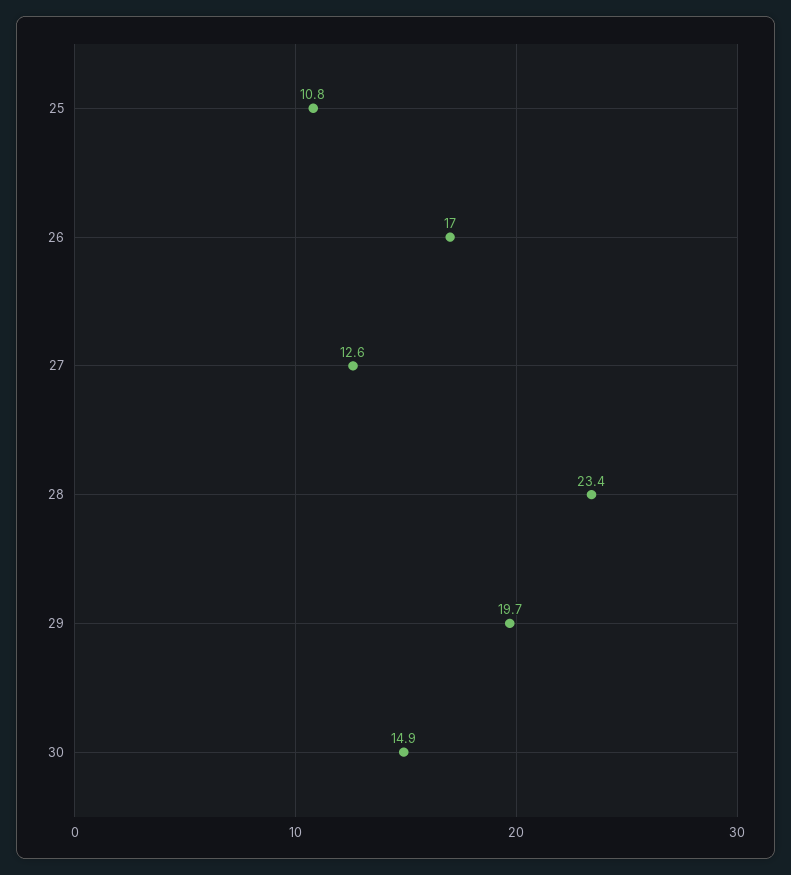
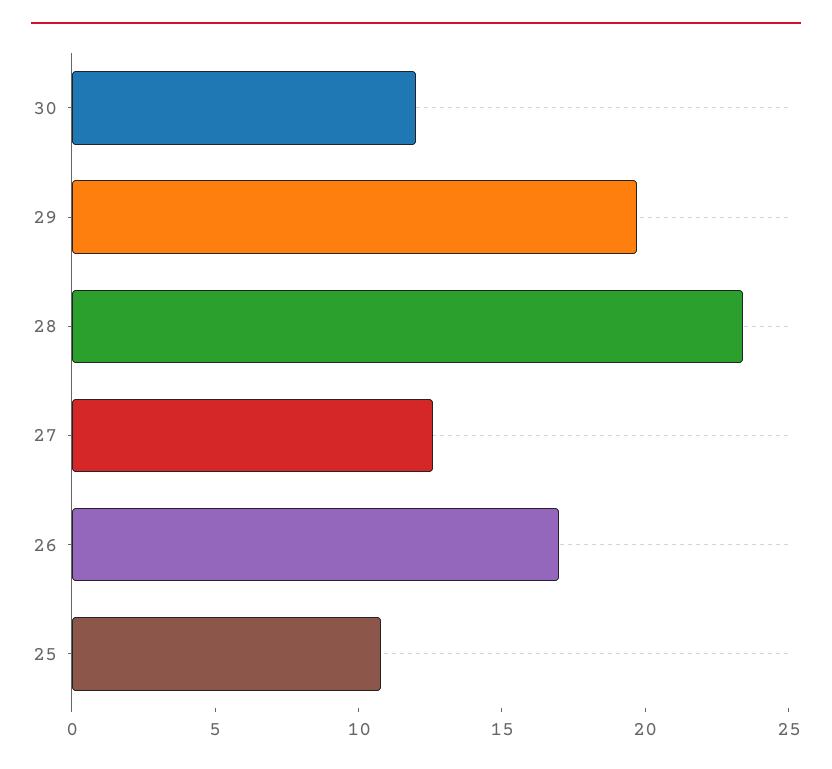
30: 14.9 -> 12

